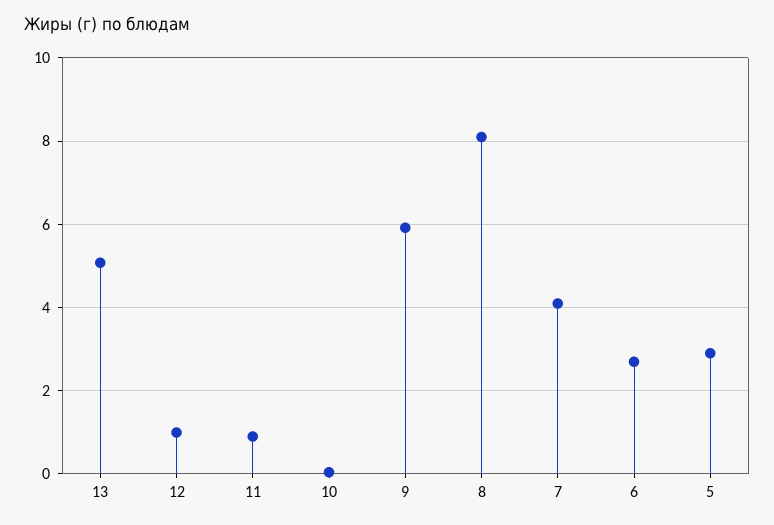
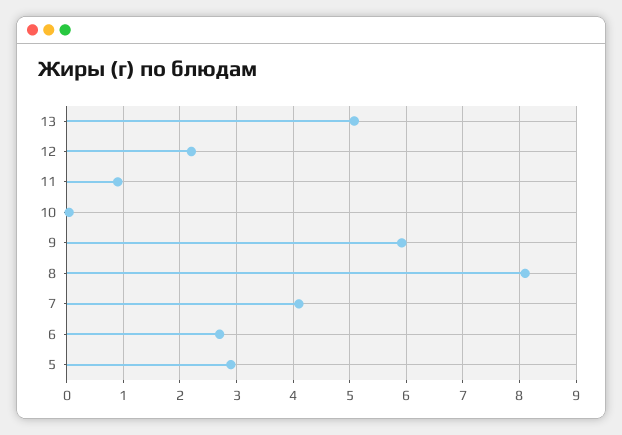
12: 1 -> 2.2

